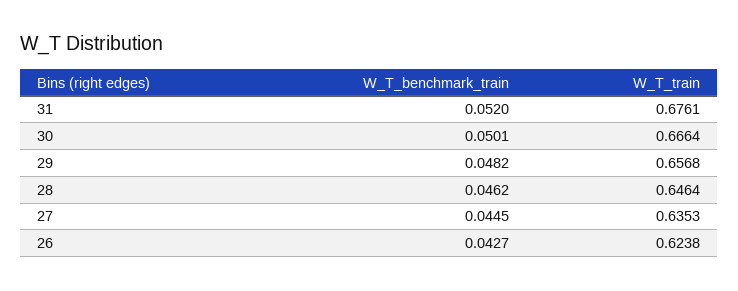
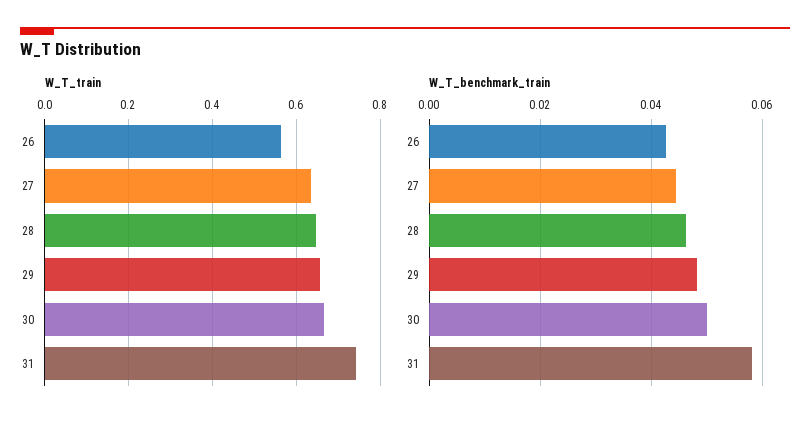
W_T_benchmark_train, 31: 0.052 -> 0.058
W_T_train, 31: 0.6761 -> 0.74
W_T_train, 26: 0.6238 -> 0.56

